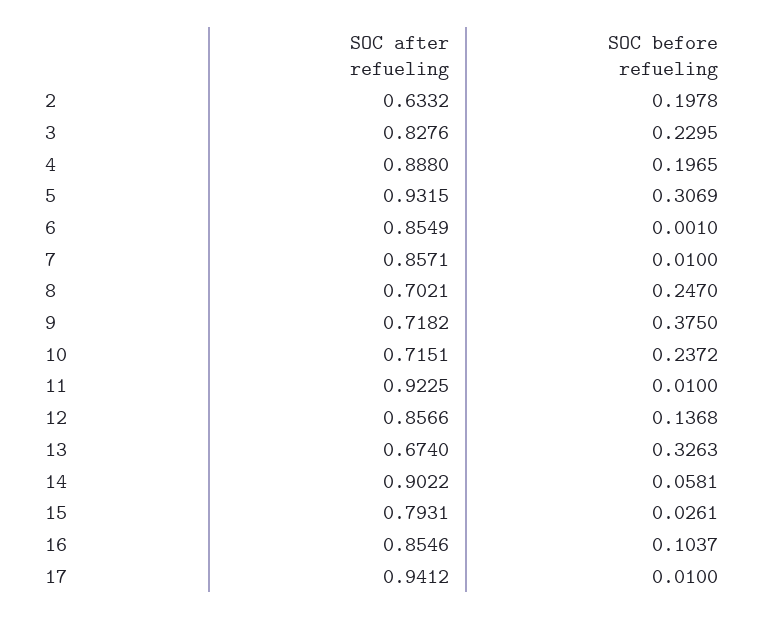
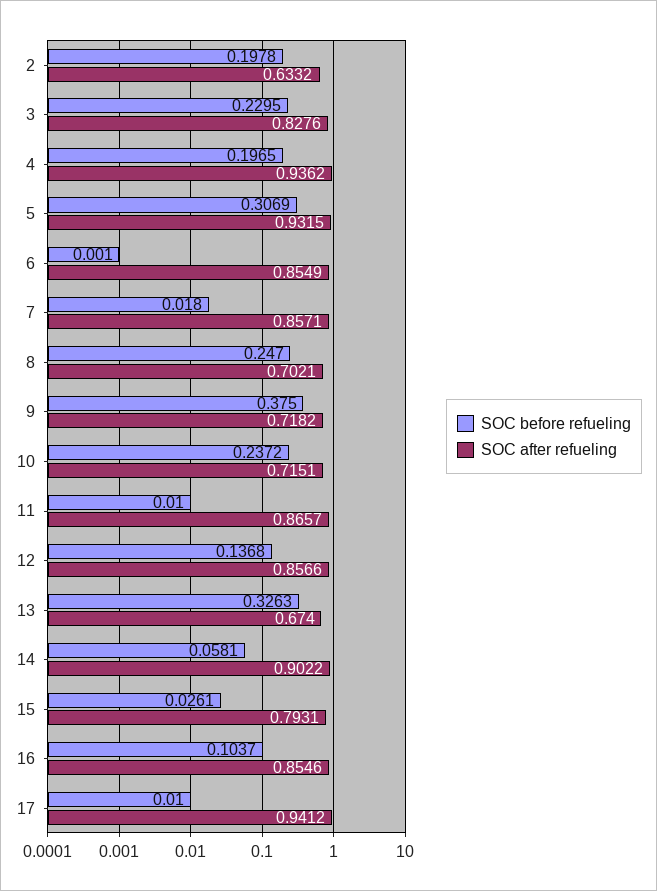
SOC after refueling, 4: 0.888 -> 0.9362
SOC before refueling, 7: 0.01 -> 0.018
SOC after refueling, 11: 0.9225 -> 0.8657

